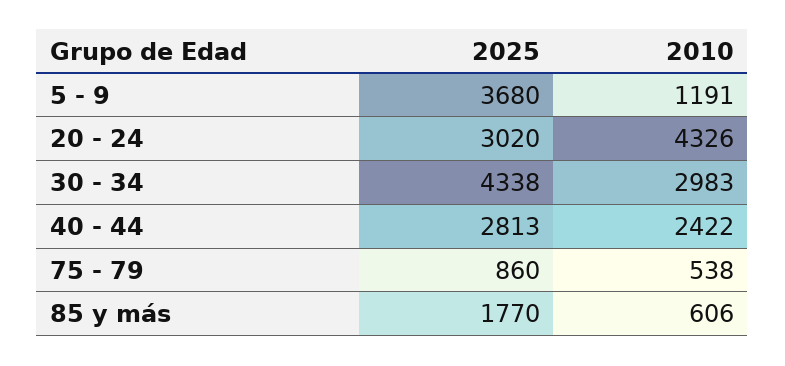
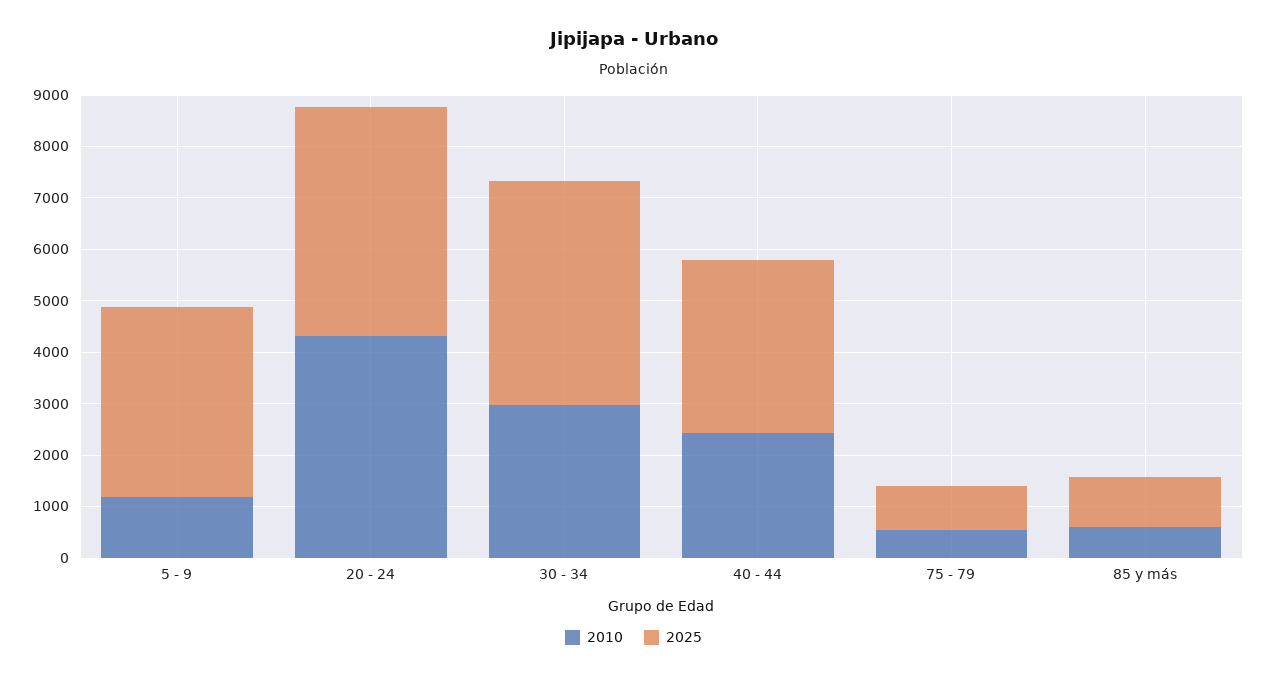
2025, 20 - 24: 3020 -> 4400
2025, 40 - 44: 2813 -> 3400
2025, 85 y más: 1770 -> 1000

